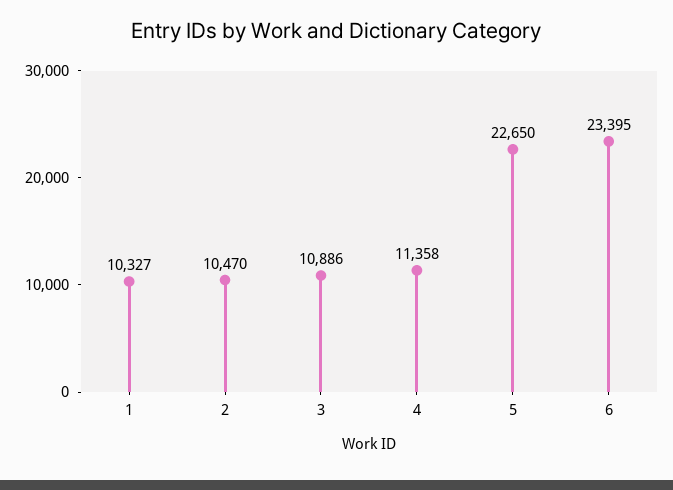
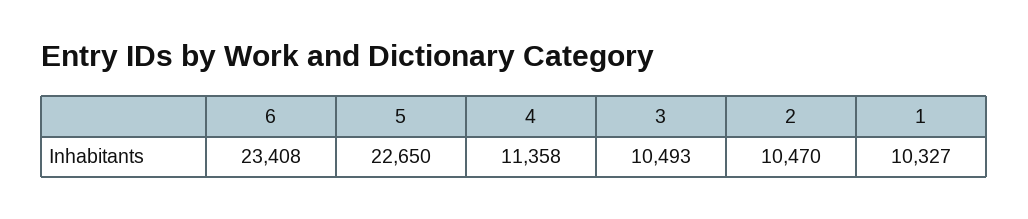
3: 10886 -> 10493
6: 23395 -> 23408

